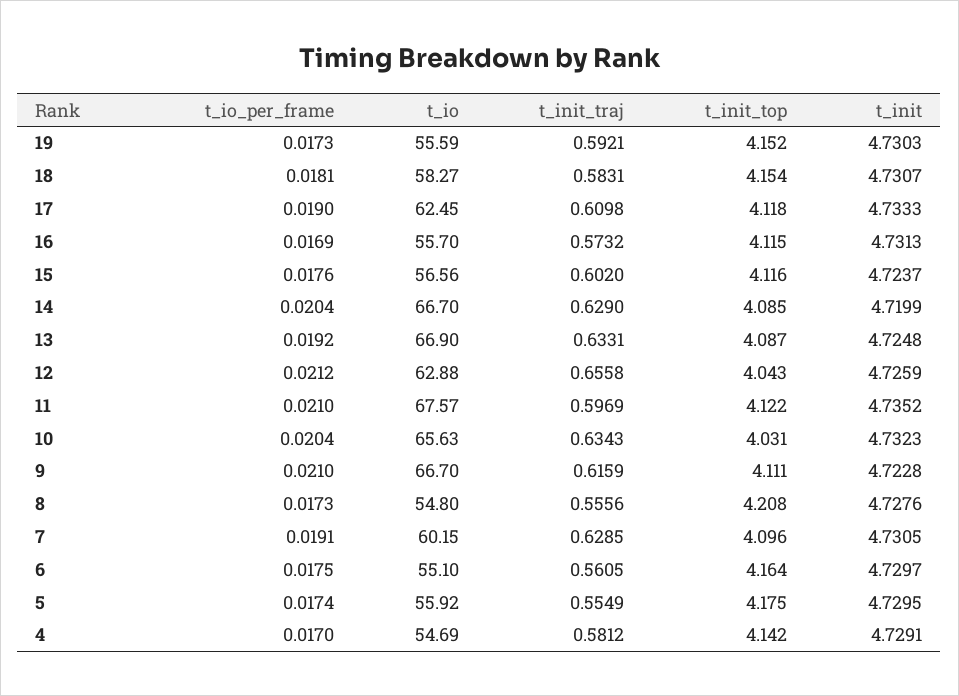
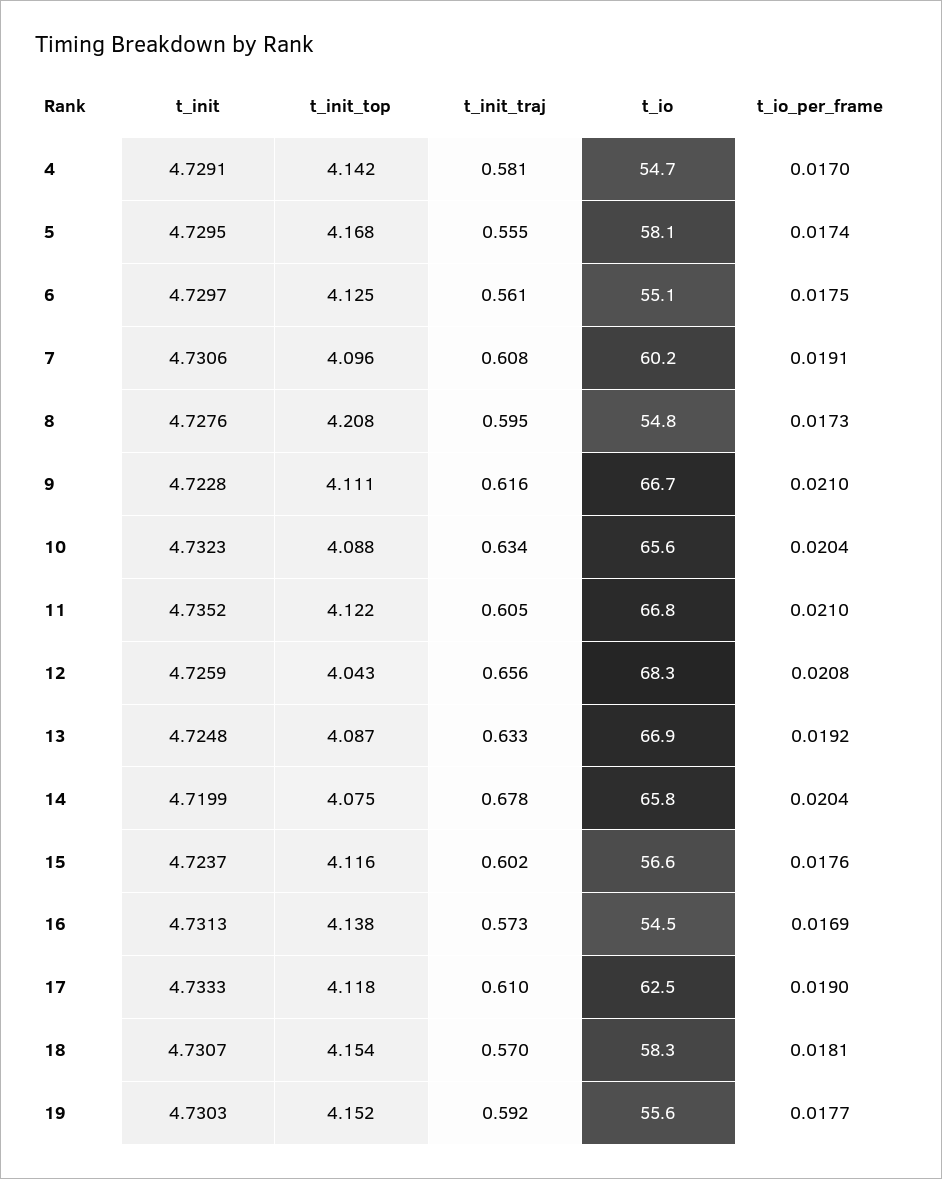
t_io_per_frame, 19: 0.0173 -> 0.0177
t_init_traj, 18: 0.5831 -> 0.57
t_io, 16: 55.7 -> 54.5
t_init_top, 16: 4.115 -> 4.138
t_io, 14: 66.7 -> 65.8
t_init_traj, 14: 0.629 -> 0.678
t_init_top, 14: 4.085 -> 4.075
t_io_per_frame, 12: 0.0212 -> 0.0208
t_io, 12: 62.88 -> 68.3
t_io, 11: 67.57 -> 66.8
t_init_traj, 11: 0.5969 -> 0.605
t_init_top, 10: 4.031 -> 4.088
t_init_traj, 8: 0.5556 -> 0.595
t_init_traj, 7: 0.6285 -> 0.608
t_init, 7: 4.7305 -> 4.7306
t_init_top, 6: 4.164 -> 4.125
t_io, 5: 55.92 -> 58.1
t_init_top, 5: 4.175 -> 4.168

